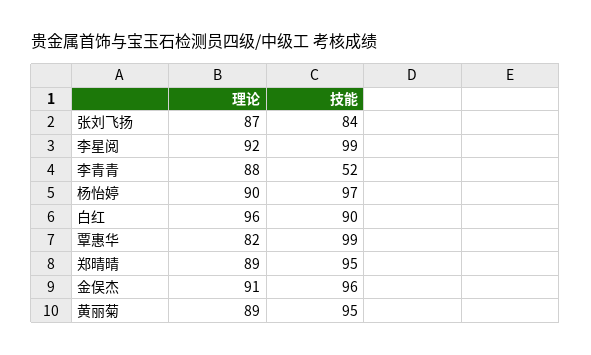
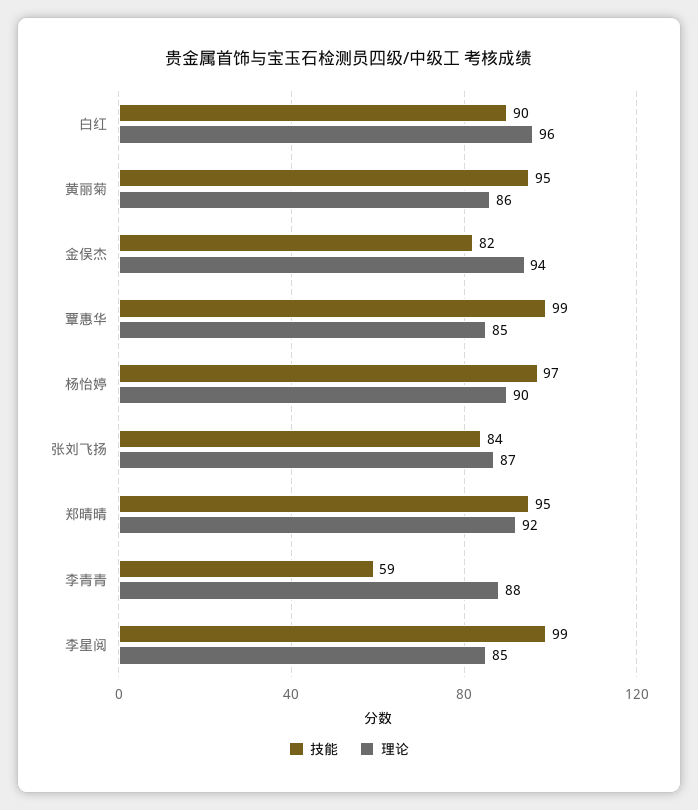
理论, 李星阅: 92 -> 85
技能, 李青青: 52 -> 59
理论, 覃惠华: 82 -> 85
理论, 郑晴晴: 89 -> 92
理论, 金俣杰: 91 -> 94
技能, 金俣杰: 96 -> 82
理论, 黄丽菊: 89 -> 86

